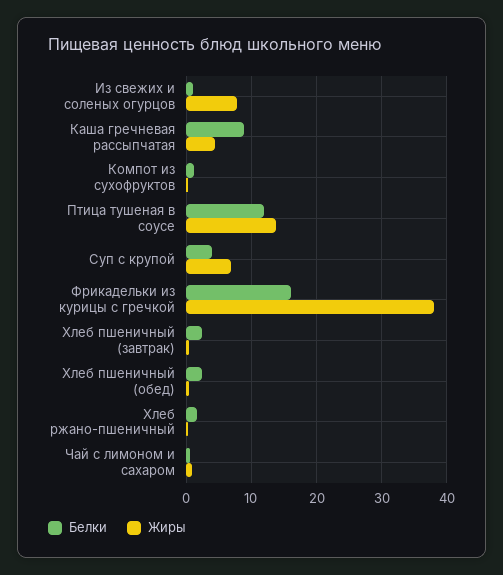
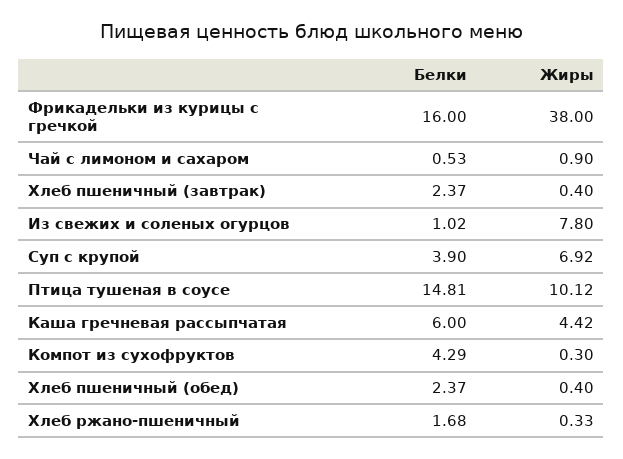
Белки, Каша гречневая рассыпчатая: 9 -> 6
Белки, Компот из сухофруктов: 1 -> 4.29
Белки, Птица тушеная в соусе: 12 -> 14.81
Жиры, Птица тушеная в соусе: 14 -> 10.12

